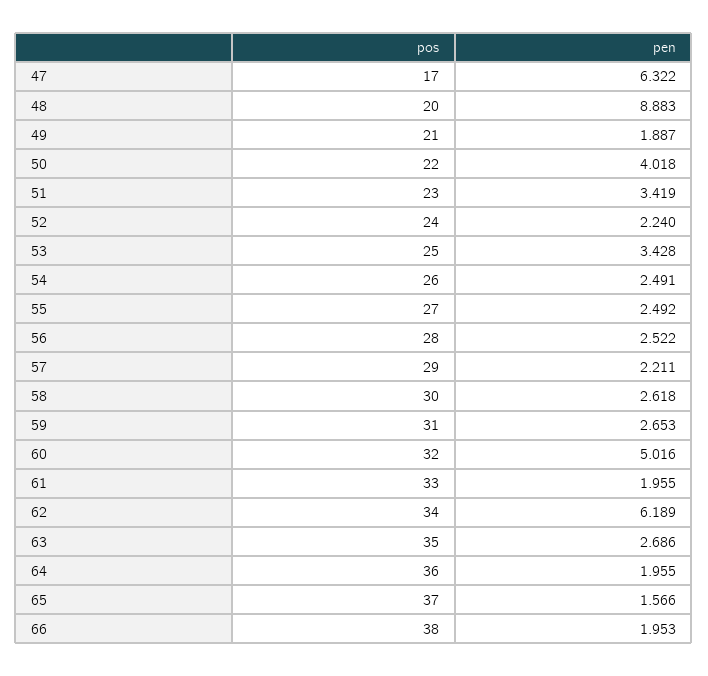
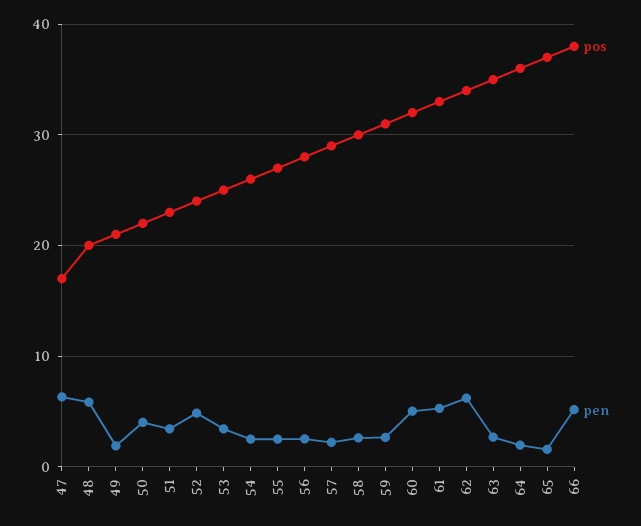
pen, 48: 8.883 -> 6
pen, 52: 2.24 -> 5
pen, 61: 1.955 -> 5
pen, 66: 1.953 -> 5

